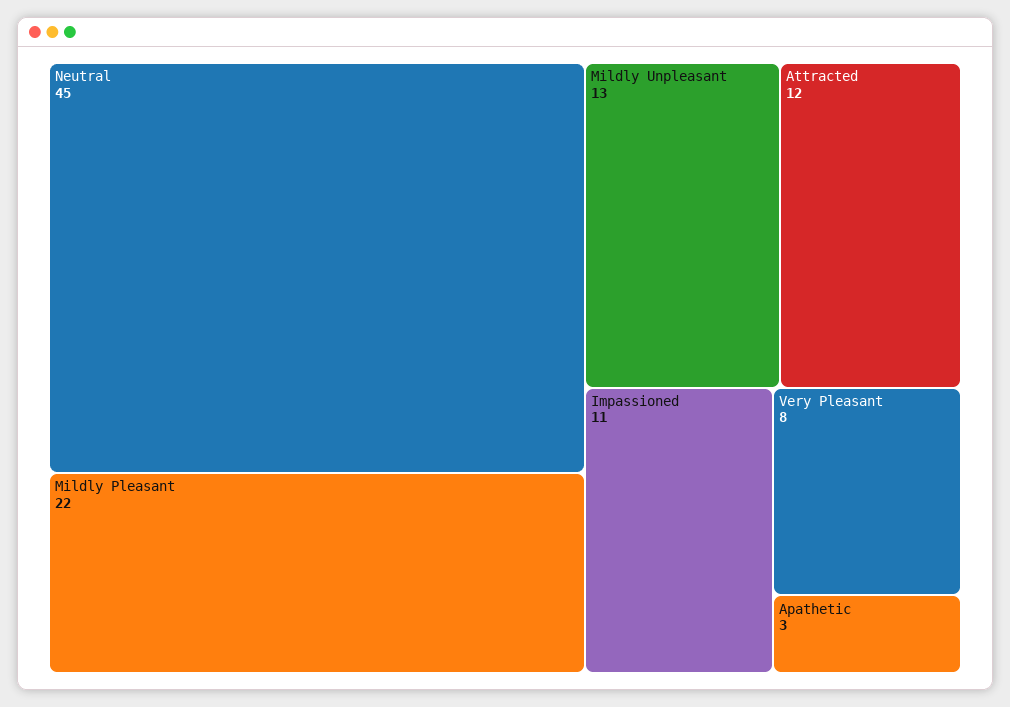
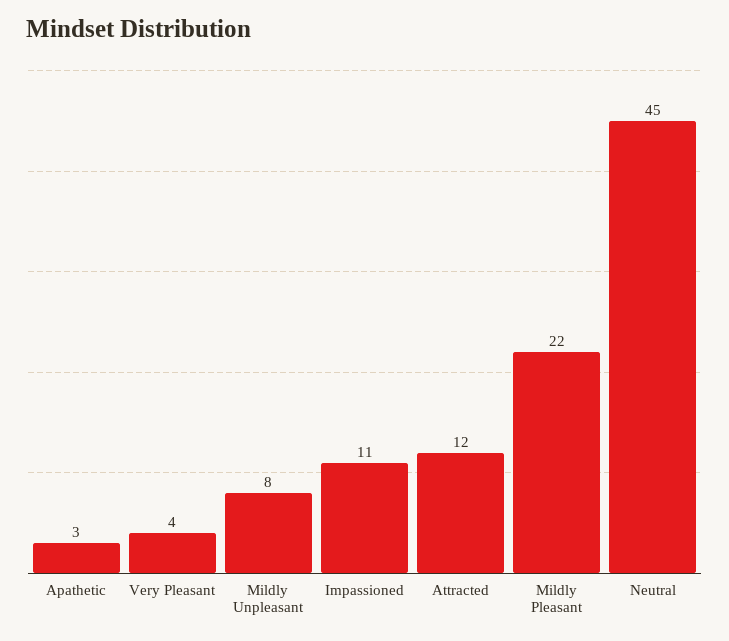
Mildly Unpleasant: 13 -> 8
Very Pleasant: 8 -> 4

